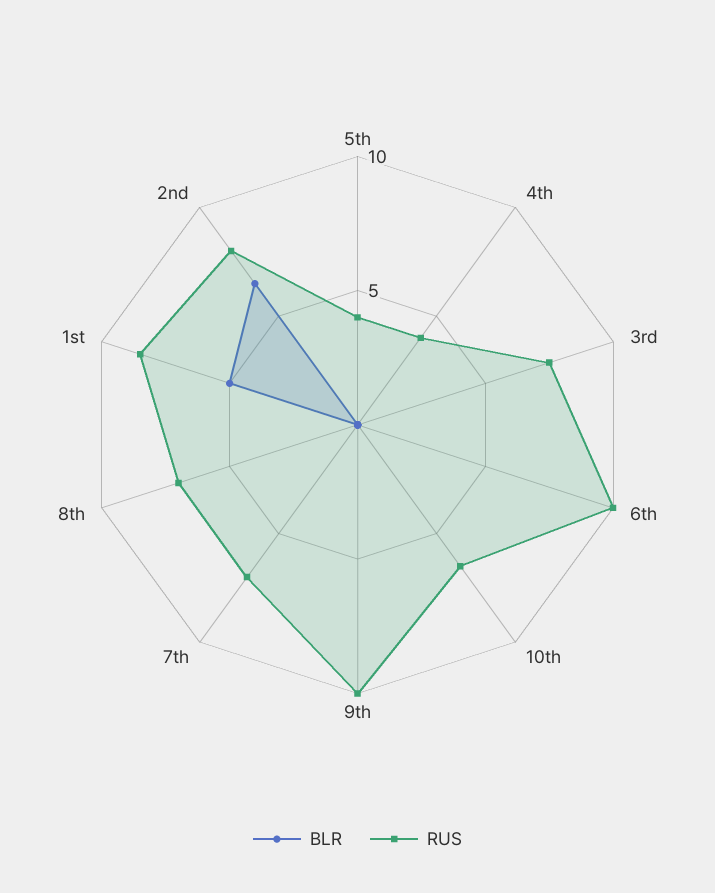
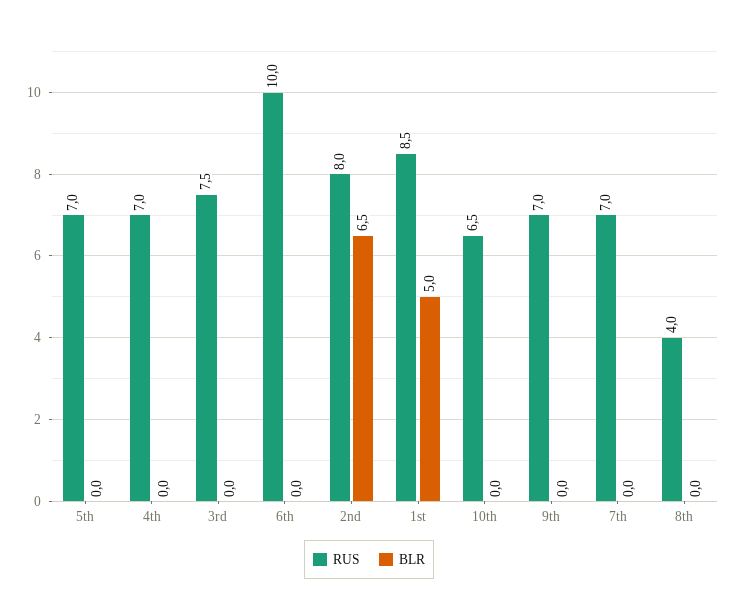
RUS, 5th: 4 -> 7
RUS, 4th: 4 -> 7
RUS, 9th: 10 -> 7
RUS, 8th: 7 -> 4

